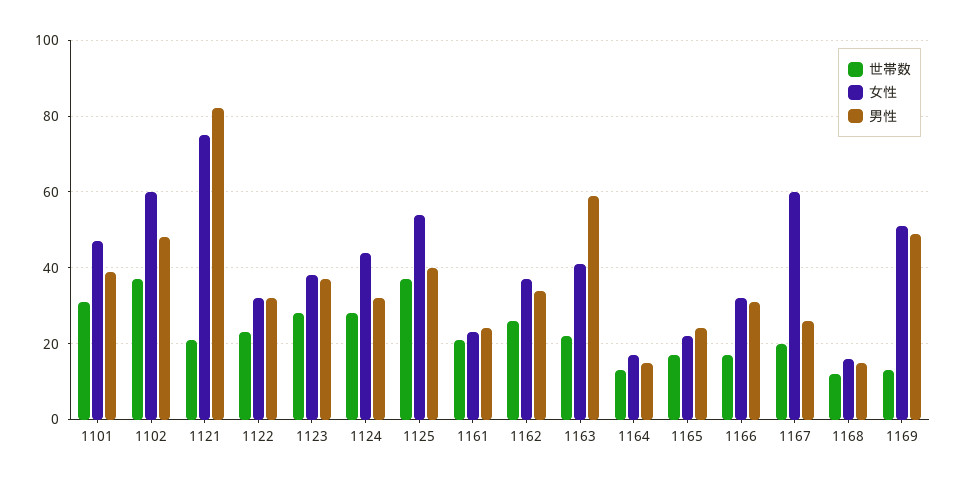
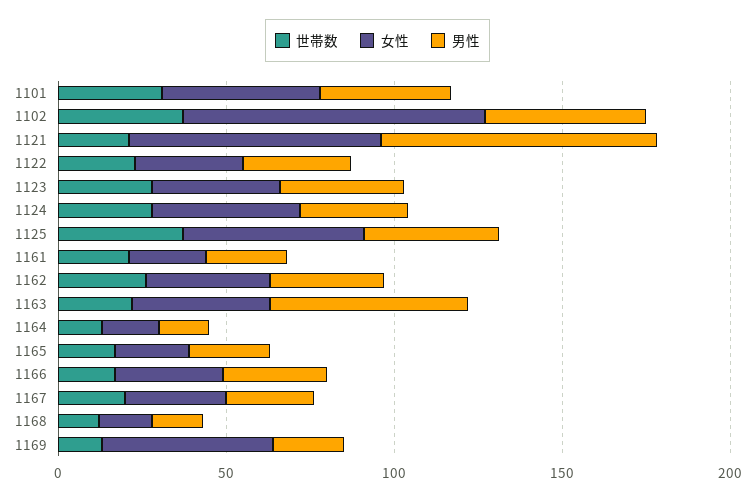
女性, 1102: 60 -> 90
女性, 1167: 60 -> 30
男性, 1169: 50 -> 20

